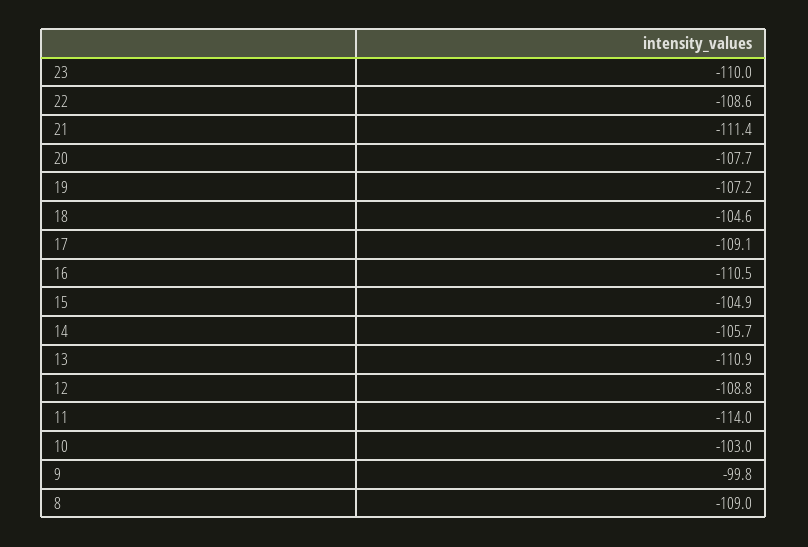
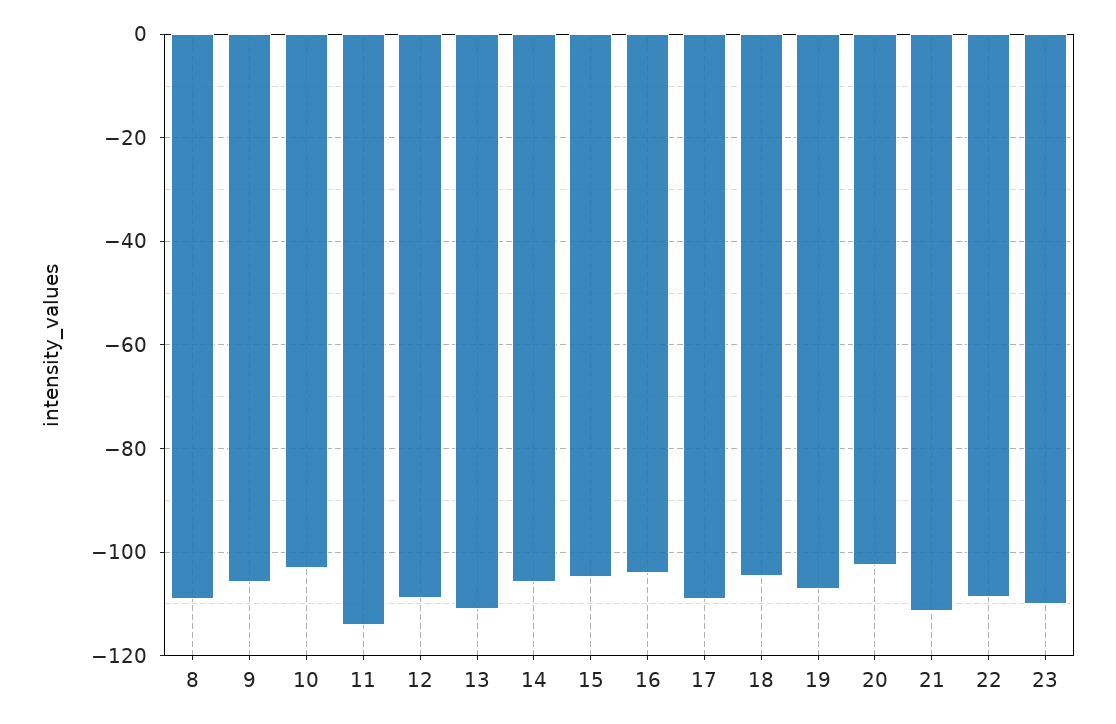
20: -107.7 -> -102
16: -110.5 -> -104
9: -99.8 -> -106

